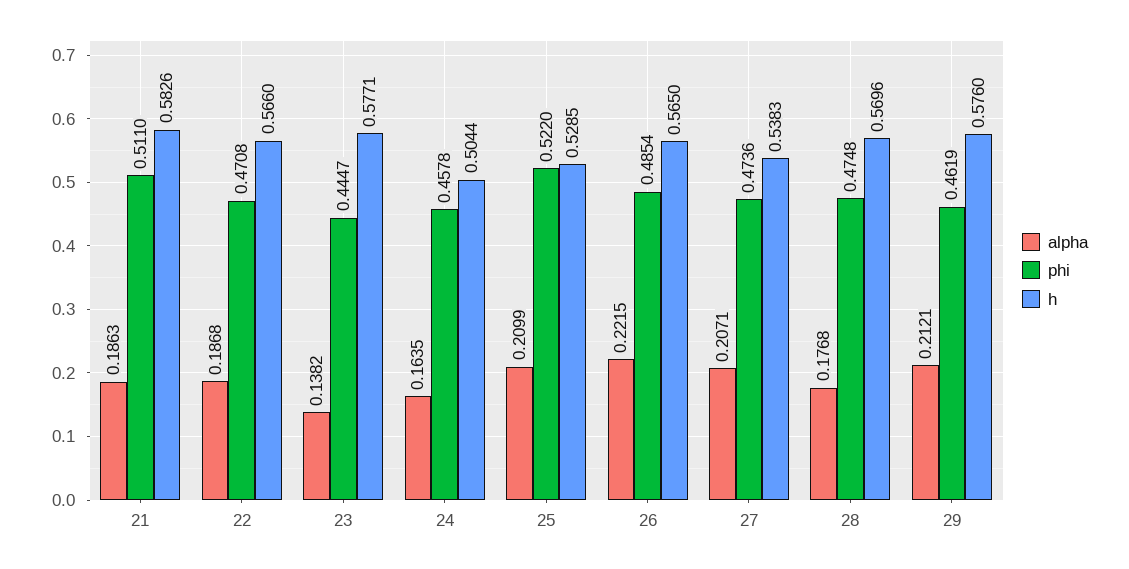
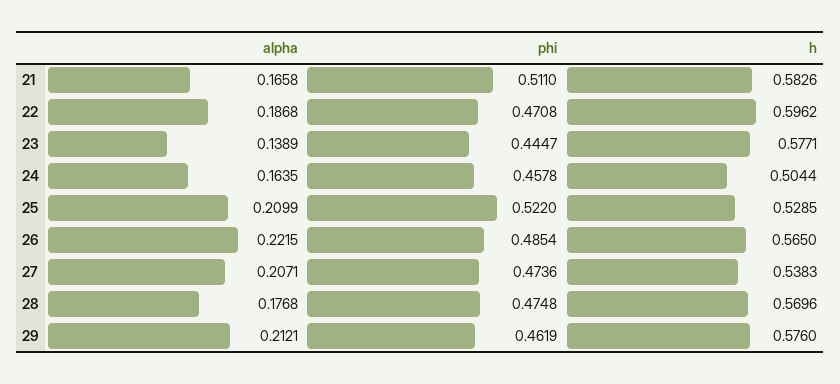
alpha, 21: 0.1863 -> 0.1658
h, 22: 0.566 -> 0.5962
alpha, 23: 0.1382 -> 0.1389

